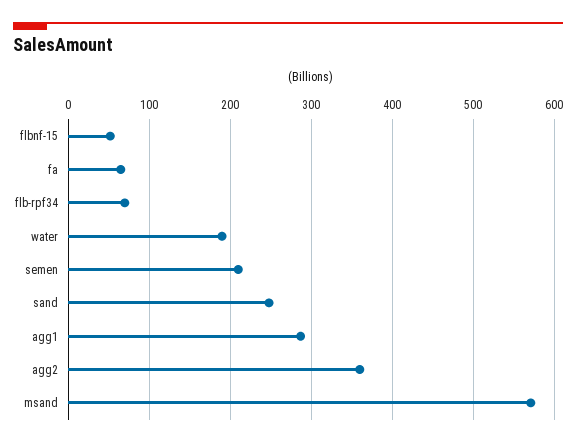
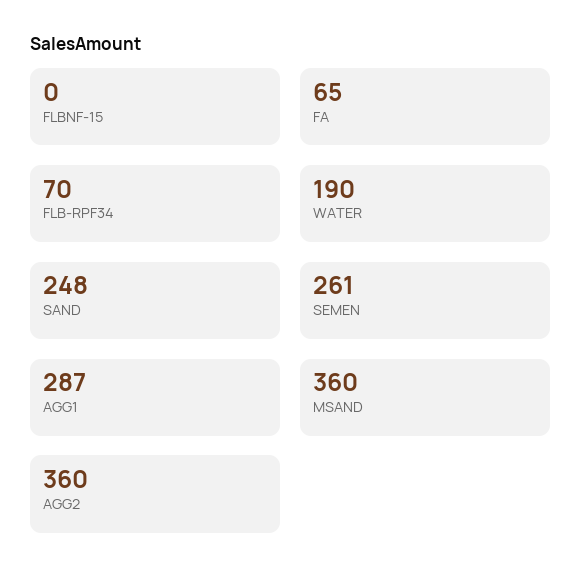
flbnf-15: 50 -> 0
semen: 210 -> 261
msand: 570 -> 360

